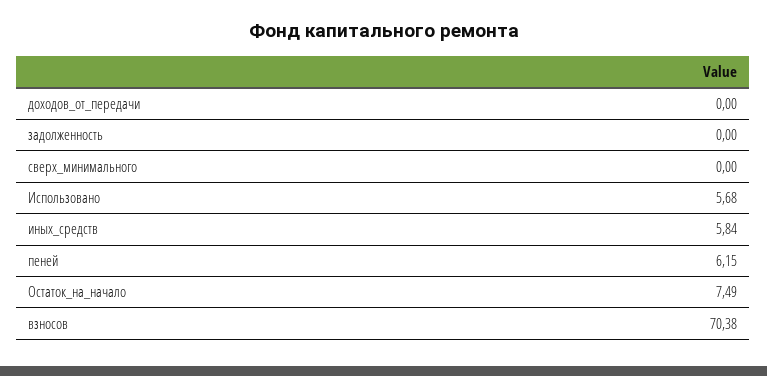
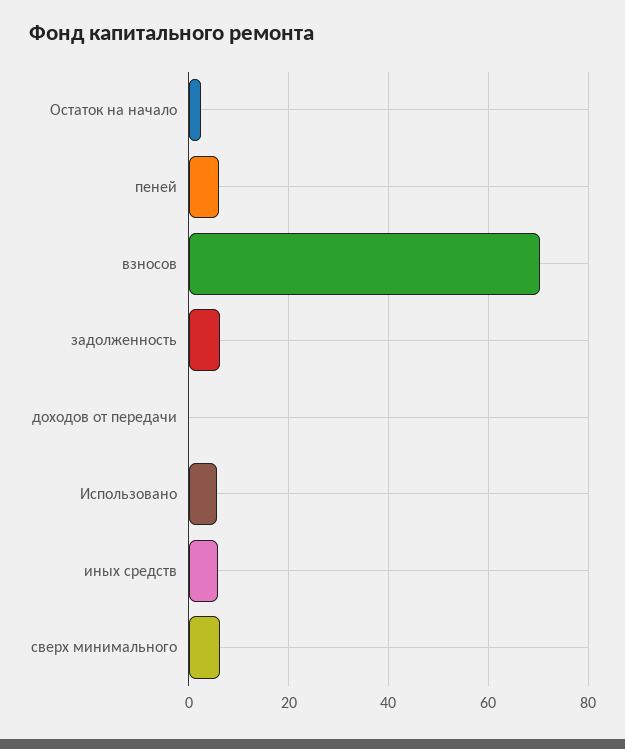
задолженность: 0 -> 6
сверх_минимального: 0 -> 6
Остаток_на_начало: 7.49 -> 2

